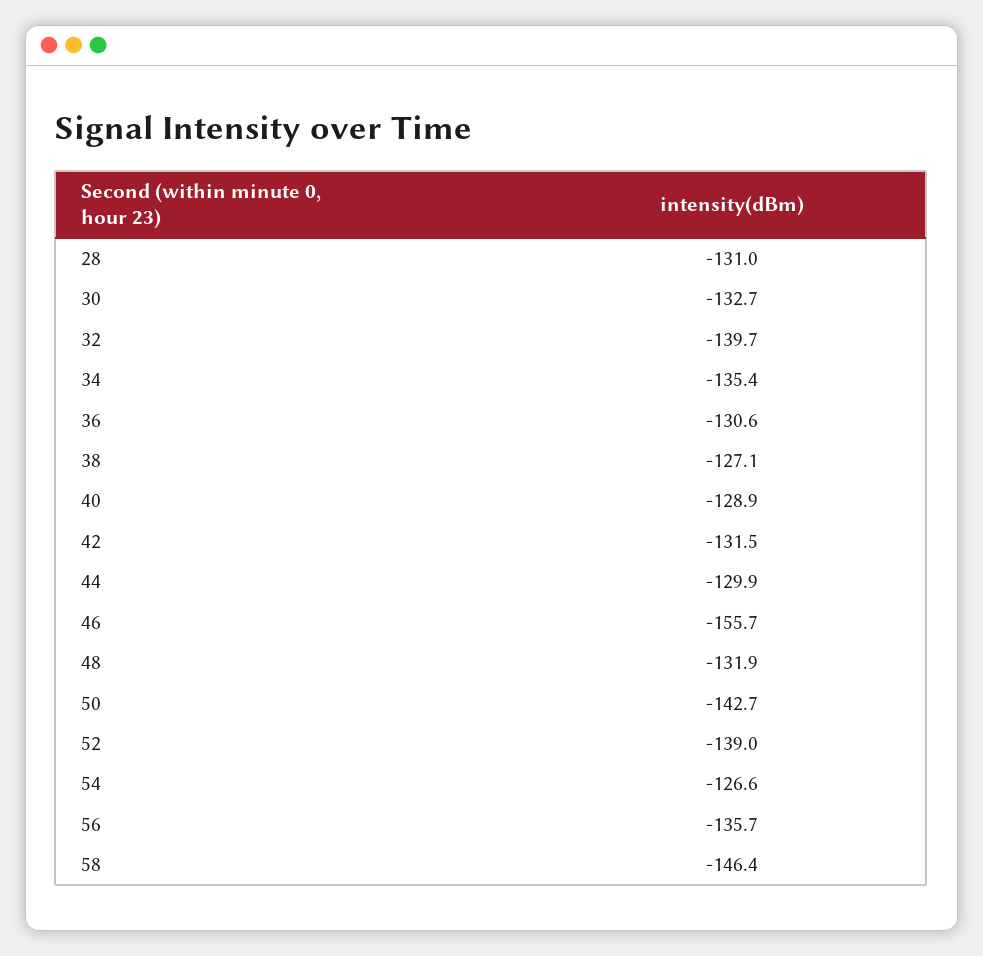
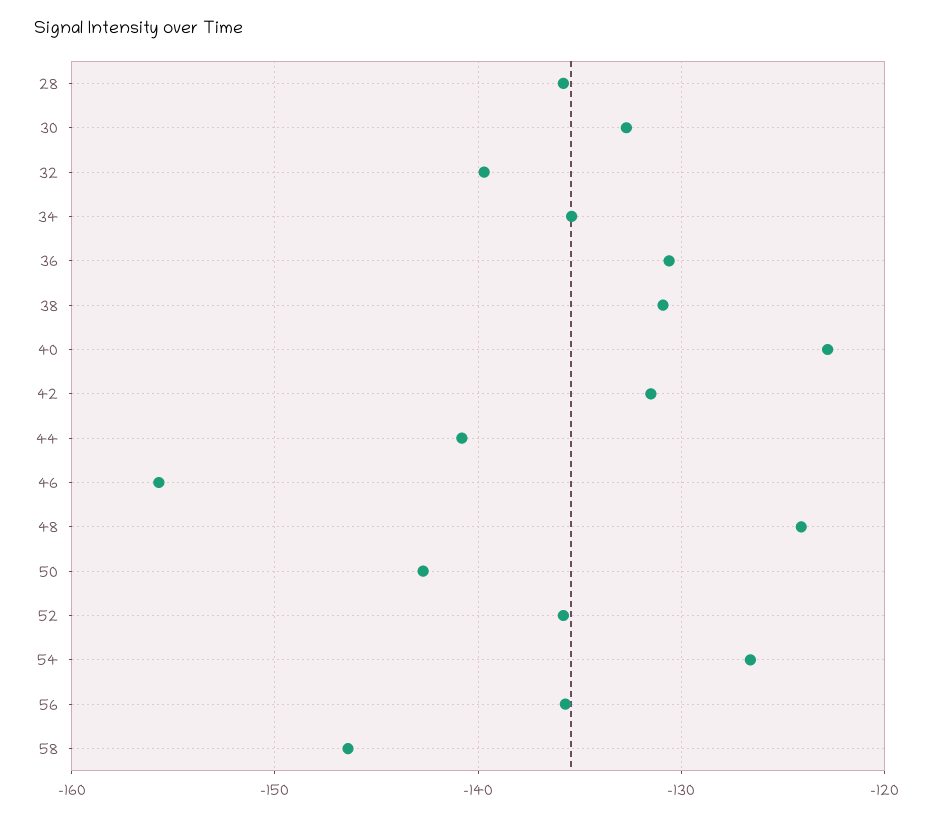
28: -131 -> -136
38: -127.1 -> -131
40: -128.9 -> -123
44: -129.9 -> -141
48: -131.9 -> -124
52: -139 -> -136

